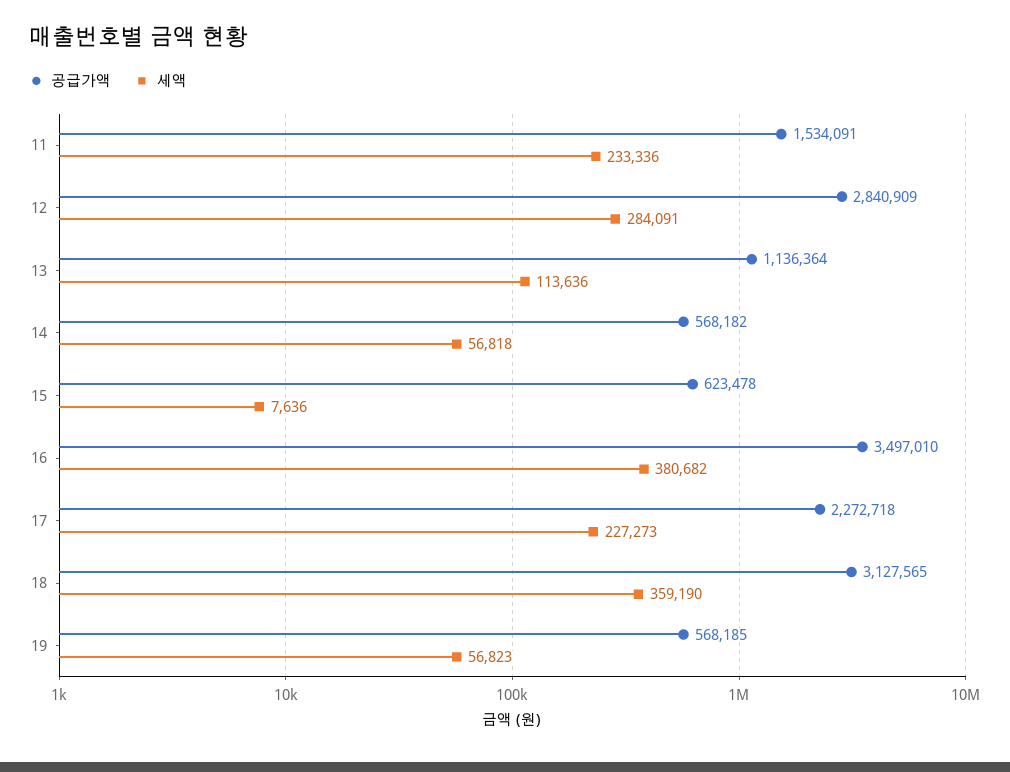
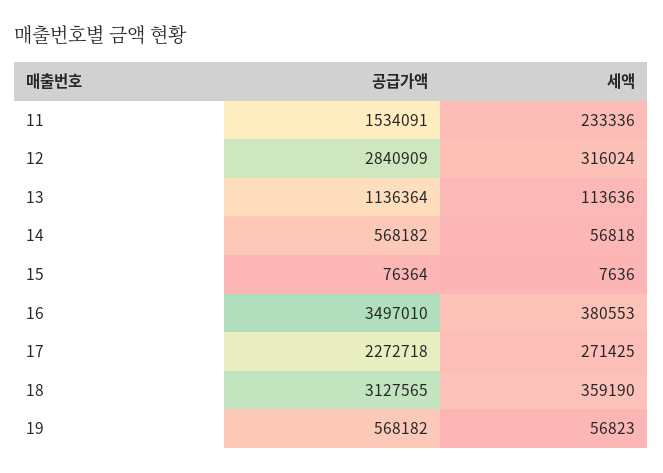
세액, 12: 284091 -> 316024
공급가액, 15: 623478 -> 76364
세액, 16: 380682 -> 380553
세액, 17: 227273 -> 271425
공급가액, 19: 568185 -> 568182

